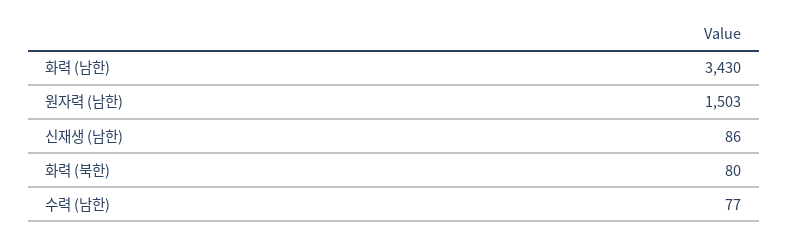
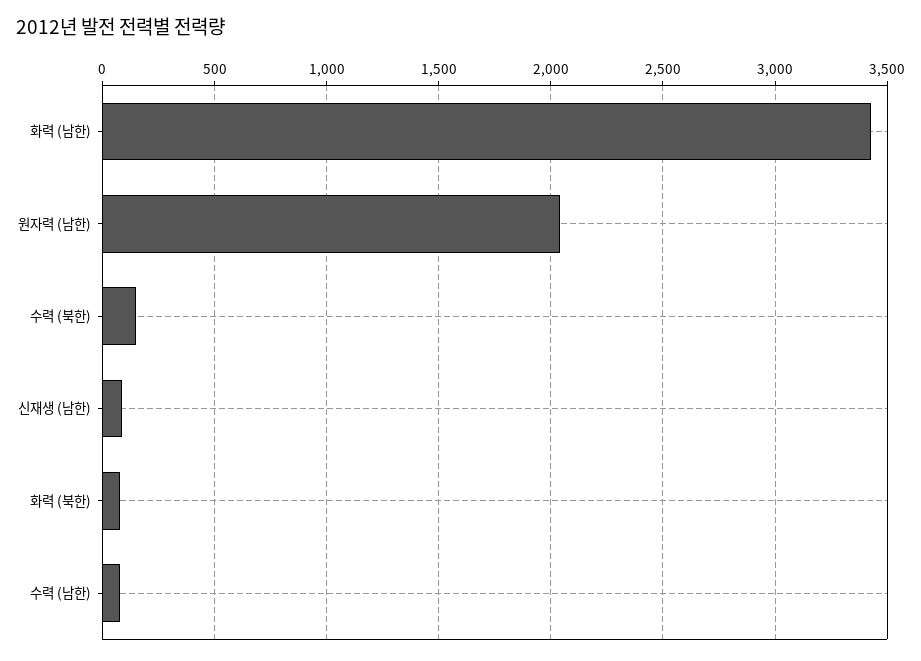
원자력 (남한): 1503 -> 2050
수력 (북한): none -> 150

